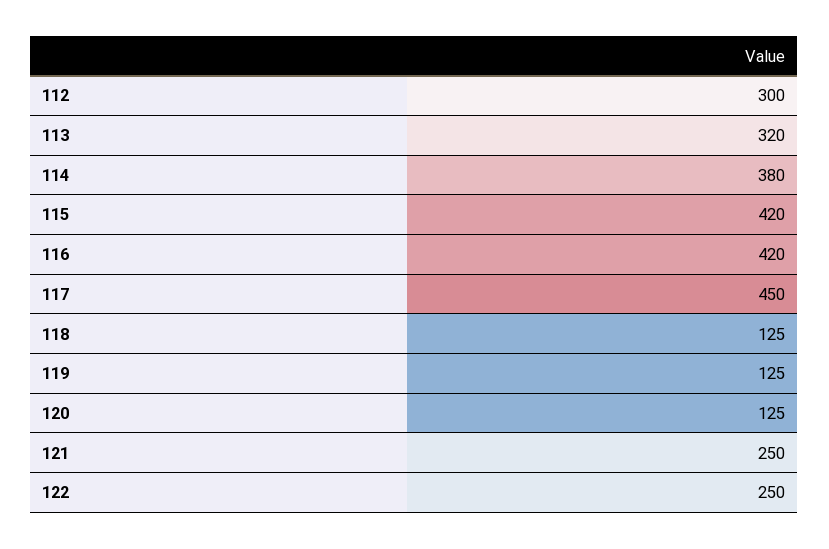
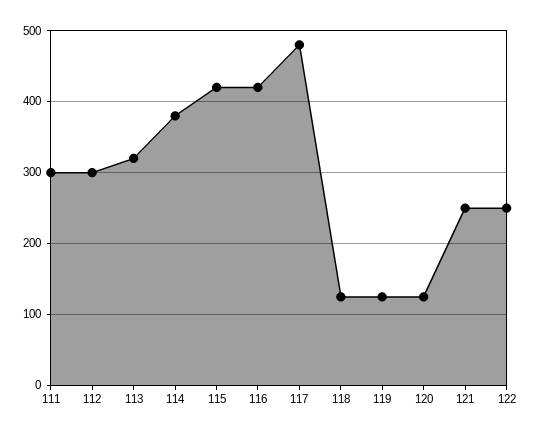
117: 450 -> 480
111: none -> 300

